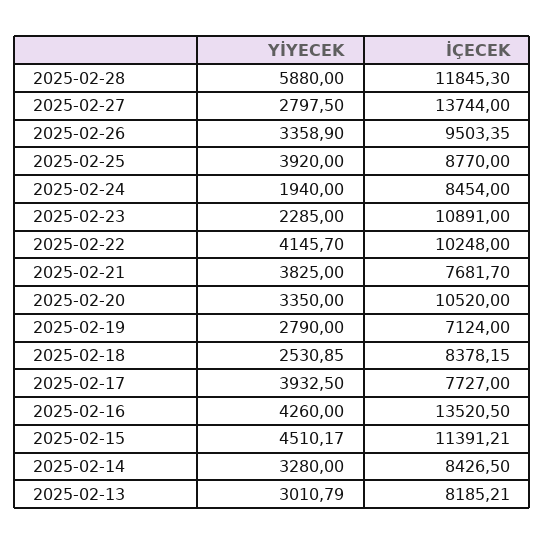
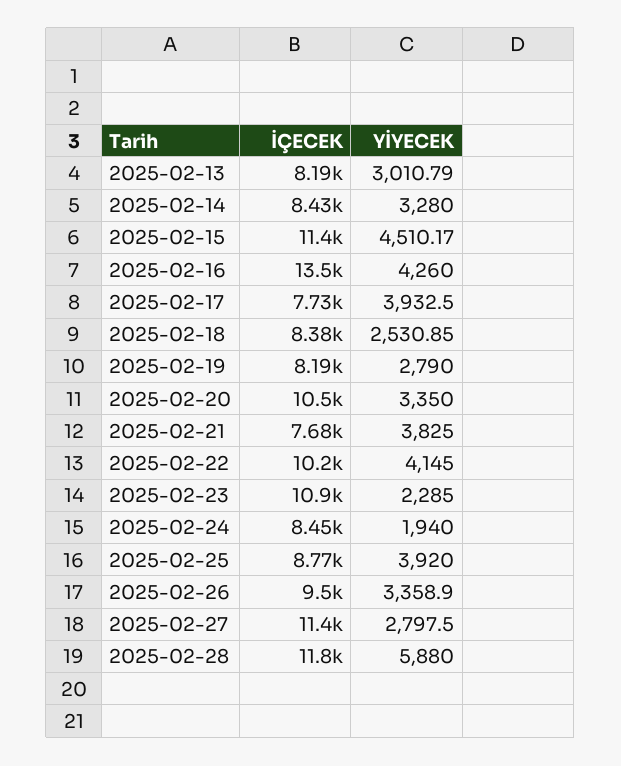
İÇECEK, 2025-02-27: 13744 -> 11400
YİYECEK, 2025-02-22: 4145.7 -> 4145
İÇECEK, 2025-02-19: 7124 -> 8190

